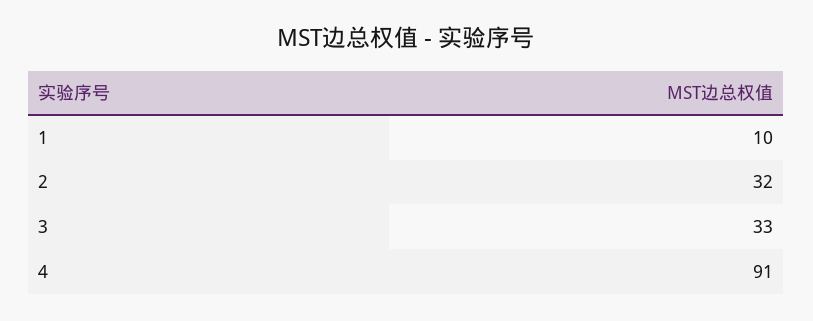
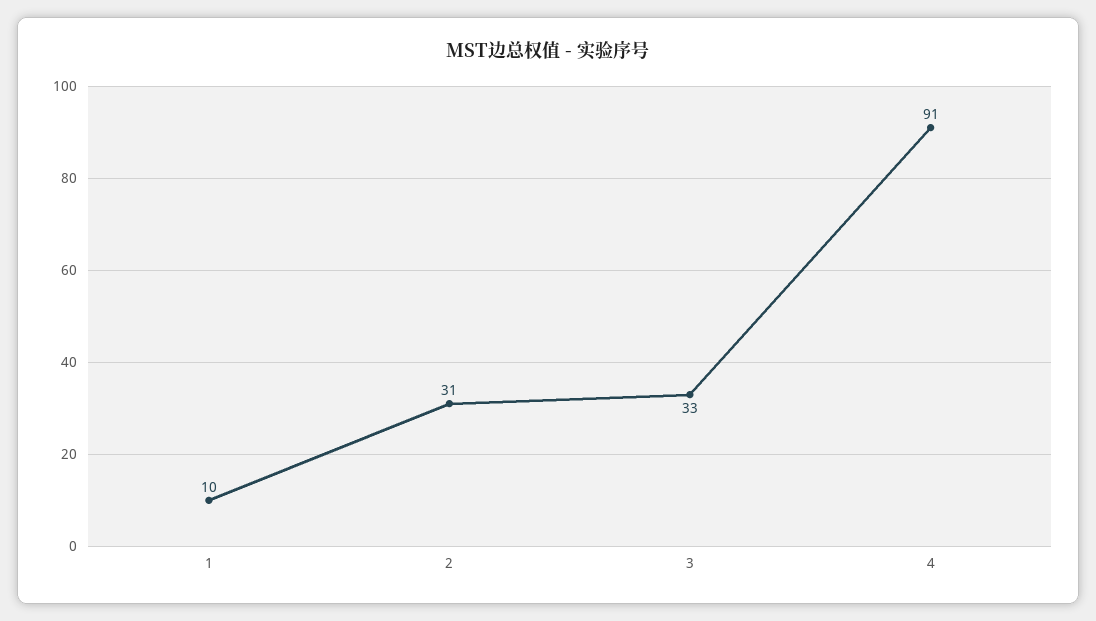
2: 32 -> 31

